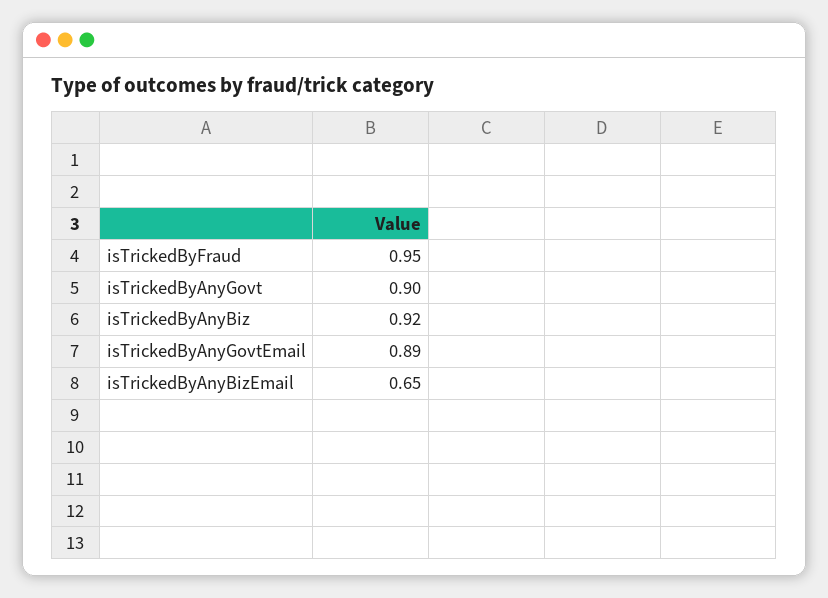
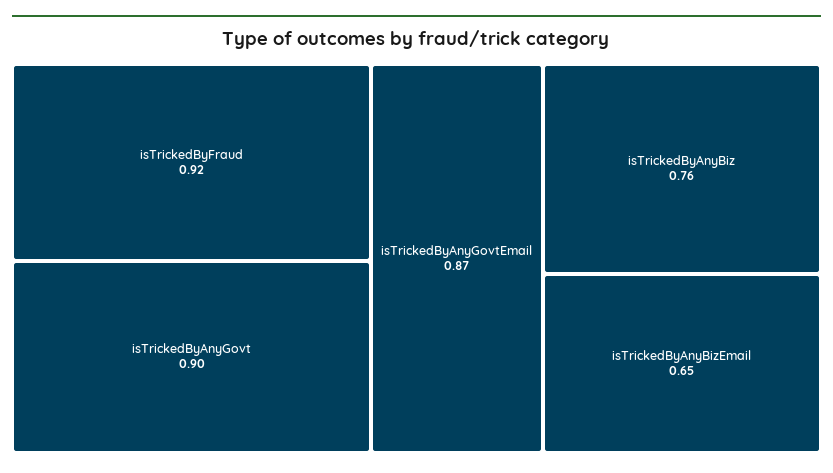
isTrickedByFraud: 0.95 -> 0.92
isTrickedByAnyBiz: 0.92 -> 0.76
isTrickedByAnyGovtEmail: 0.89 -> 0.87

